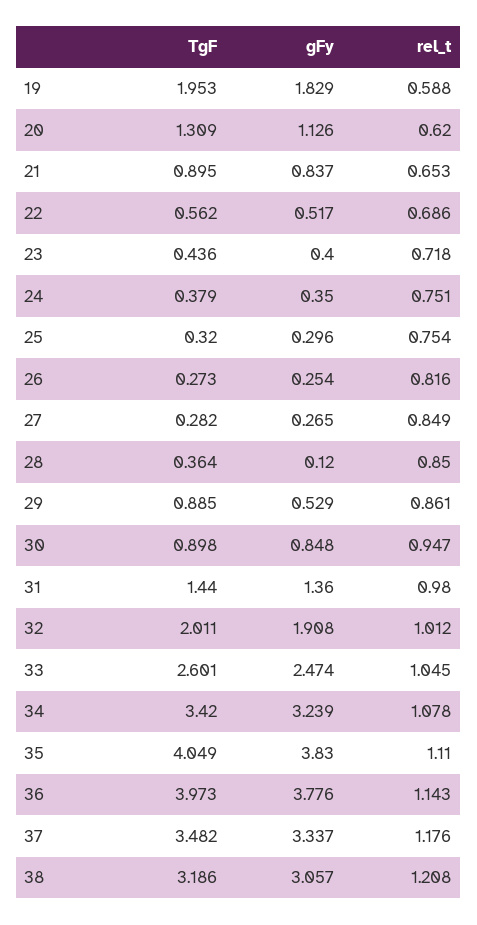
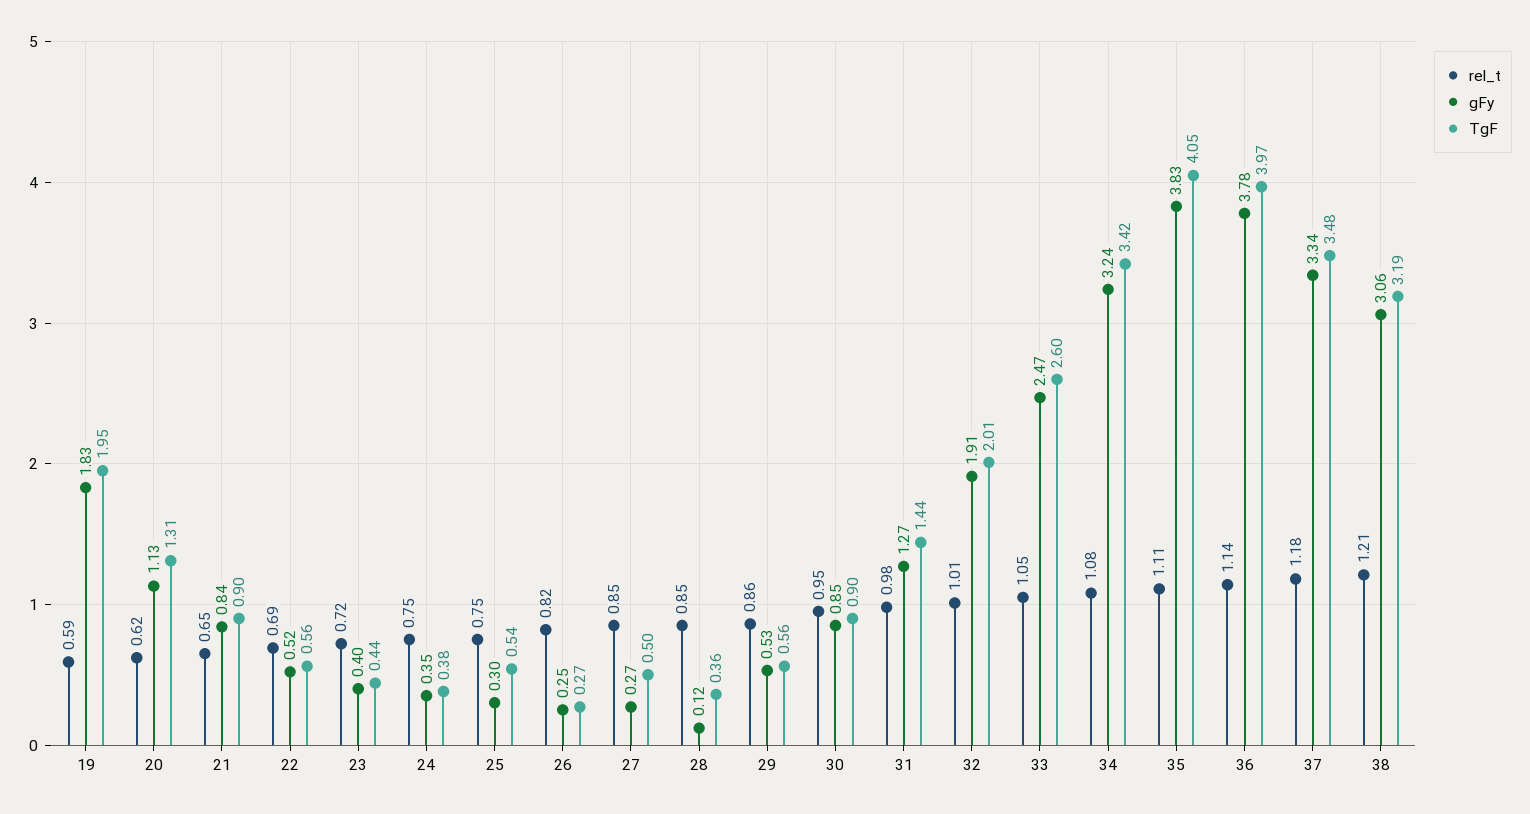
TgF, 25: 0.32 -> 0.54
TgF, 27: 0.282 -> 0.5
TgF, 29: 0.885 -> 0.56
gFy, 31: 1.36 -> 1.27

